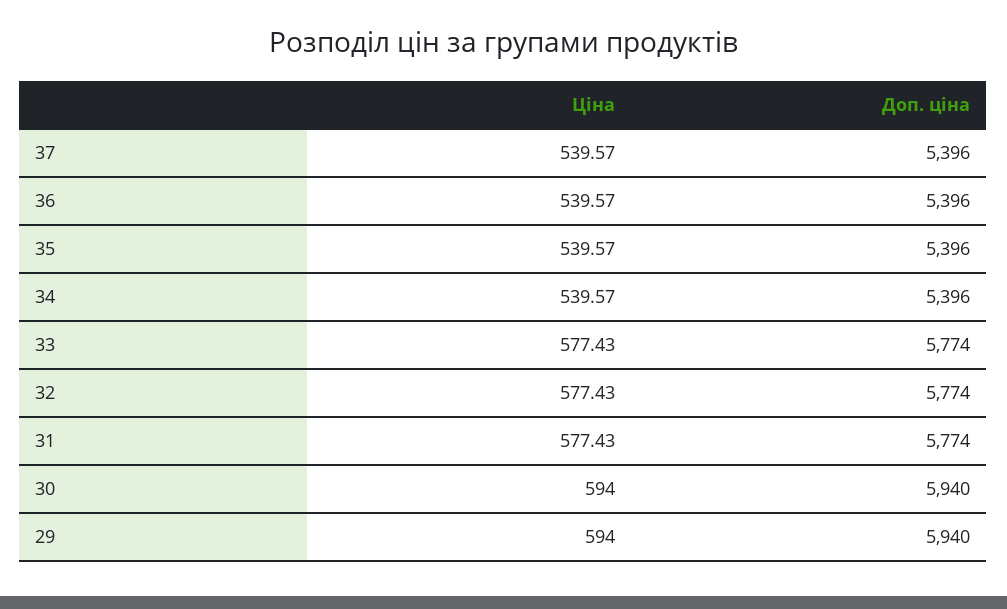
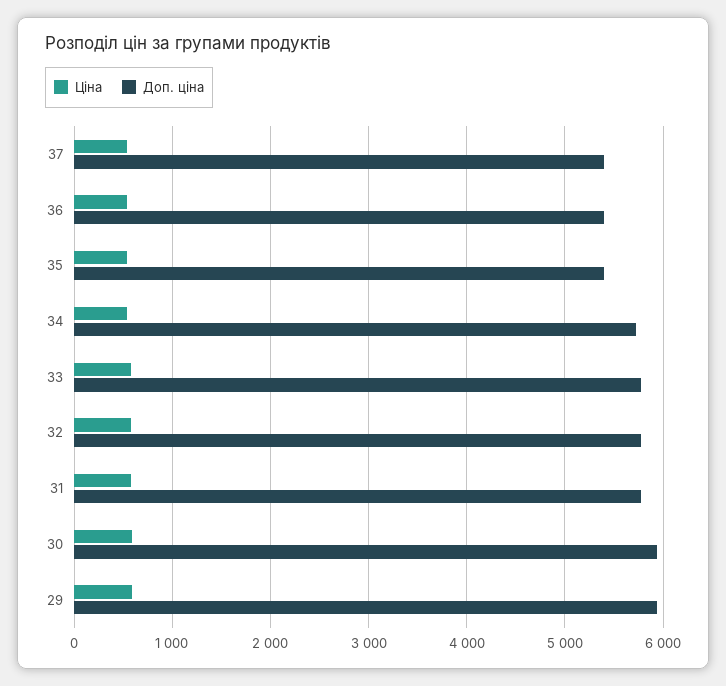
Доп. ціна, 34: 5396 -> 5700

